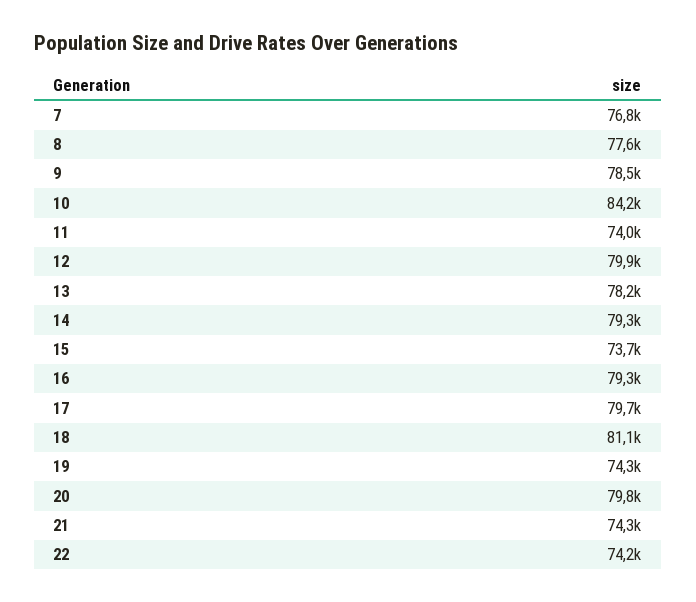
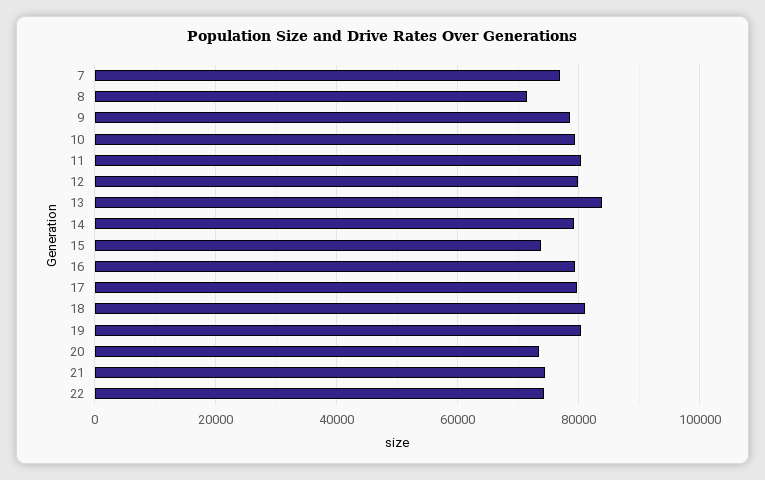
8: 77600 -> 72000
10: 84200 -> 80000
11: 74000 -> 80000
13: 78200 -> 84000
19: 74300 -> 80000
20: 79800 -> 74000

